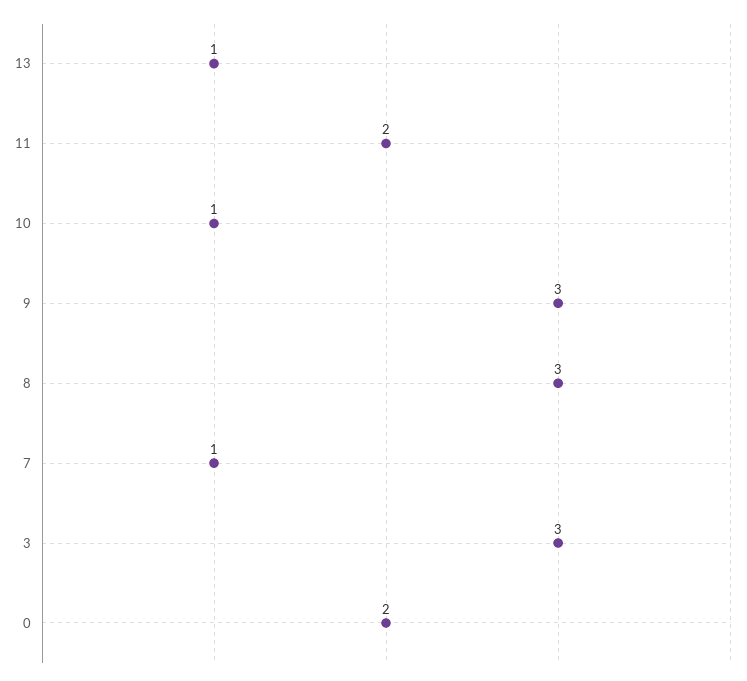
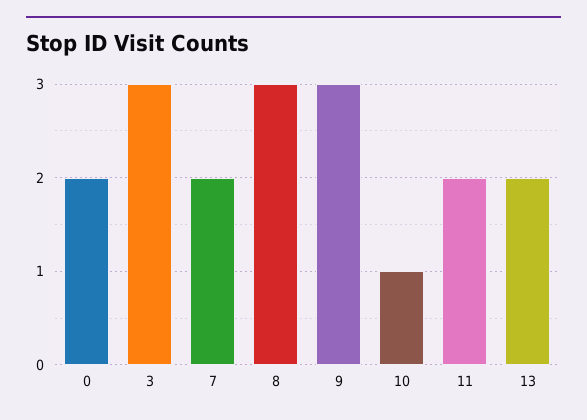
13: 1 -> 2
7: 1 -> 2

